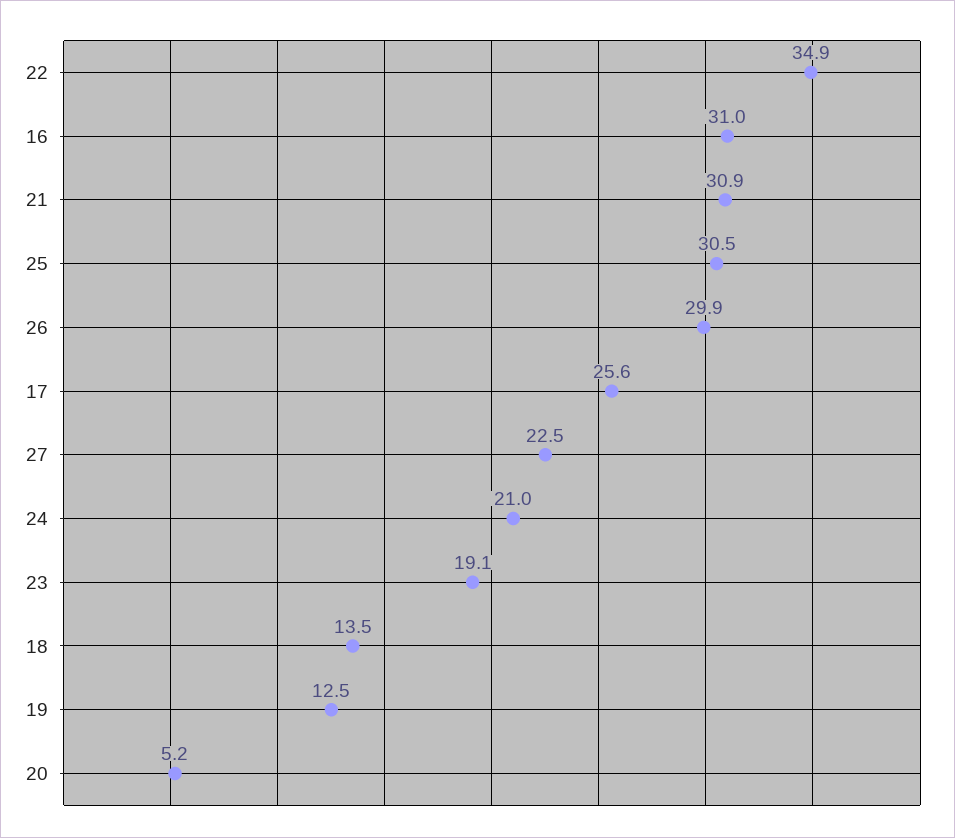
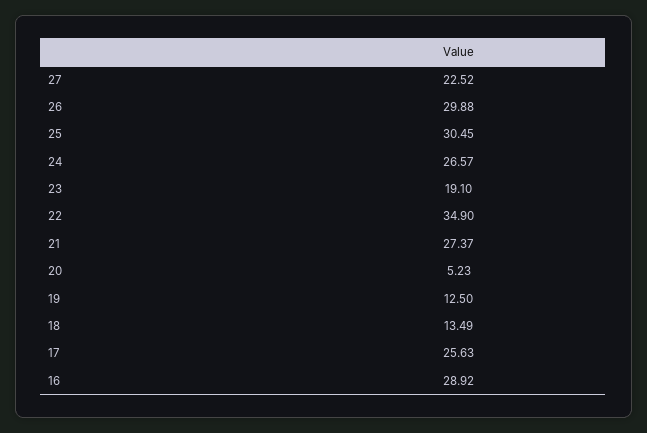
16: 31 -> 28.92
21: 30.9 -> 27.37
24: 21 -> 26.57

